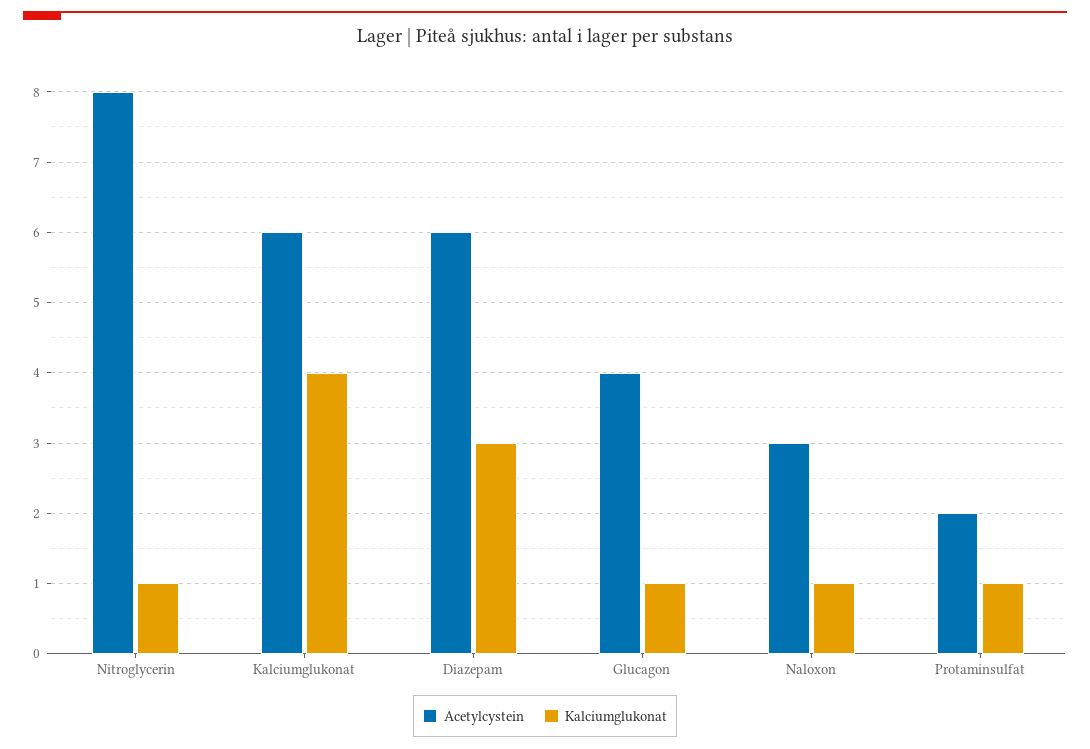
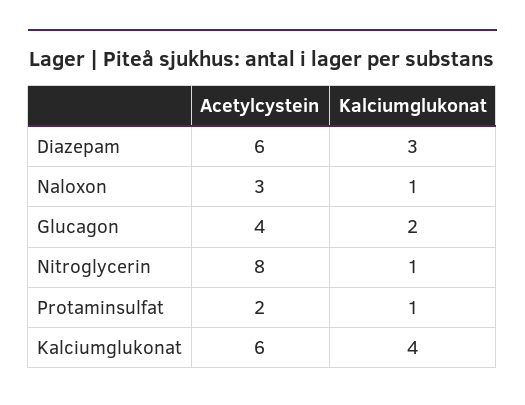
Kalciumglukonat, Glucagon: 1 -> 2

